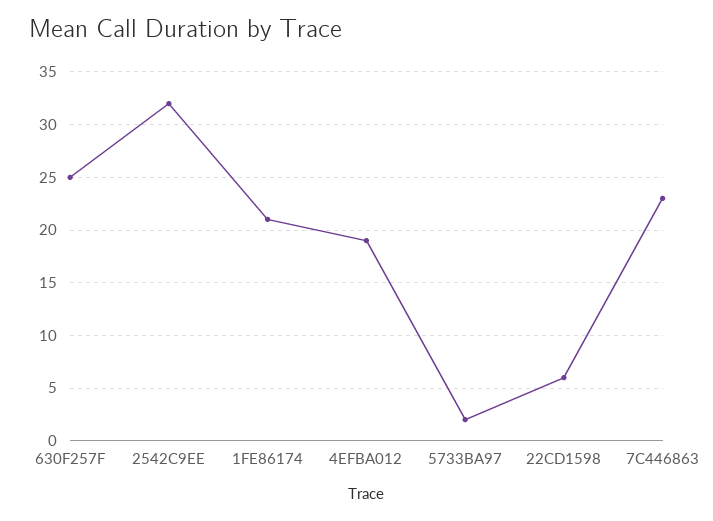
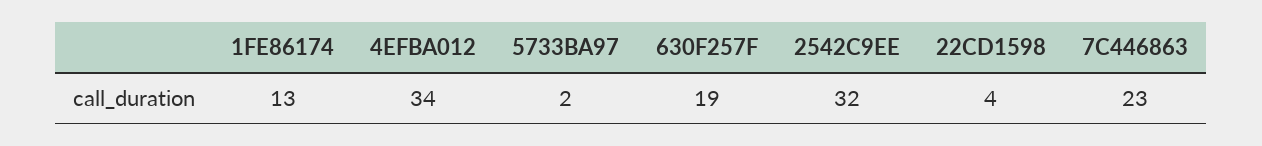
630F257F: 25 -> 19
1FE86174: 21 -> 13
4EFBA012: 19 -> 34
22CD1598: 6 -> 4

